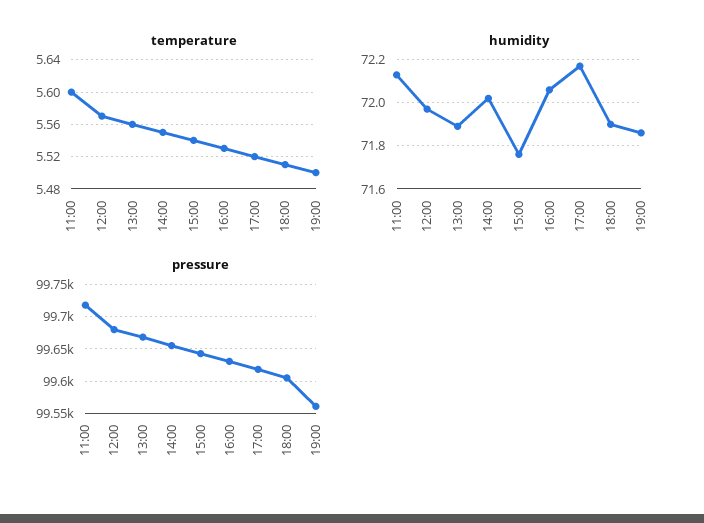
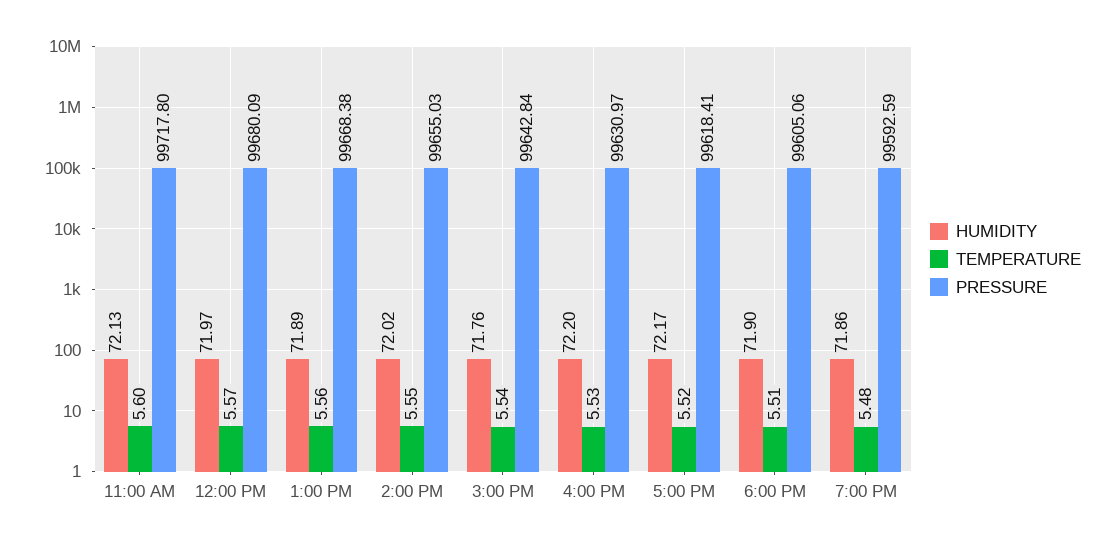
temperature, 19:00: 5.5 -> 5.48
humidity, 16:00: 72.05 -> 72.2
pressure, 19:00: 99560 -> 99592.59

